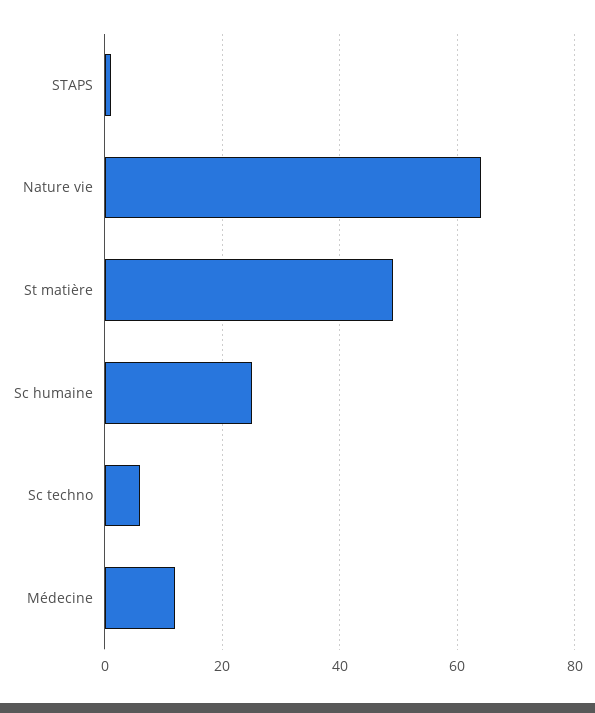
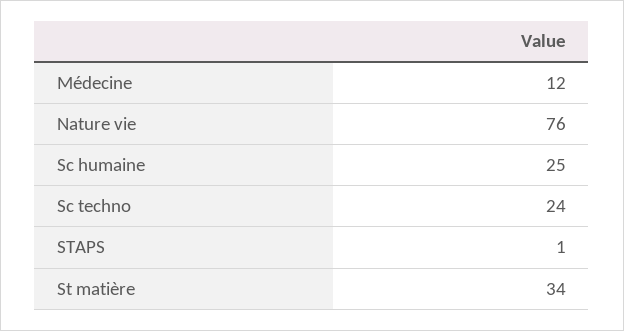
Nature vie: 65 -> 76
St matière: 50 -> 34
Sc techno: 5 -> 24

